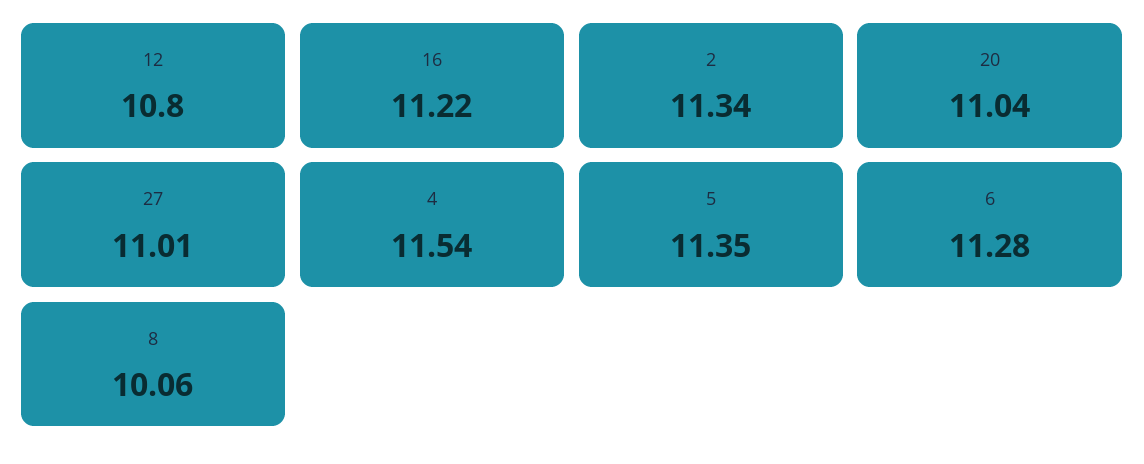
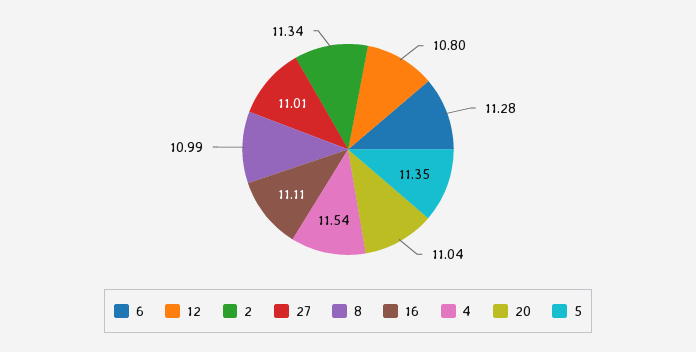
16: 11.22 -> 11.11
8: 10.06 -> 10.99

